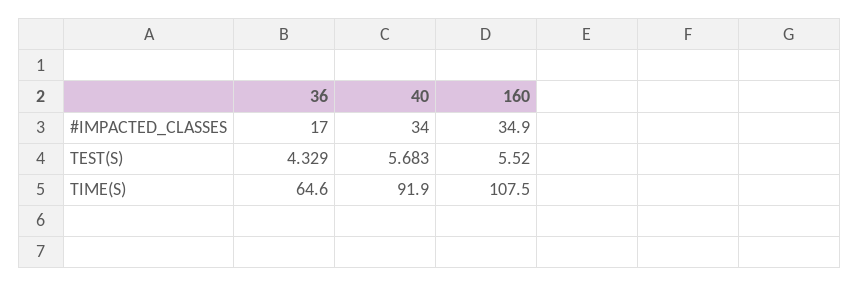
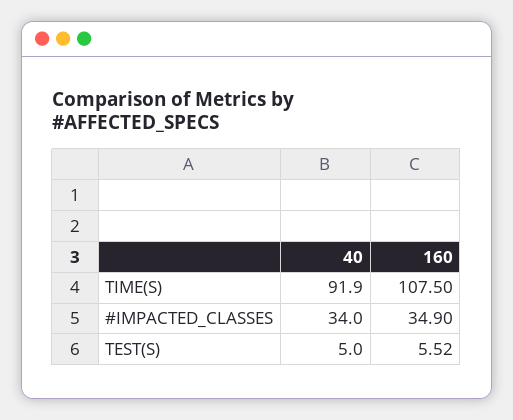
36, #IMPACTED_CLASSES: 17 -> none
36, TEST(S): 4.329 -> none
40, TEST(S): 5.683 -> 5
36, TIME(S): 64.6 -> none

